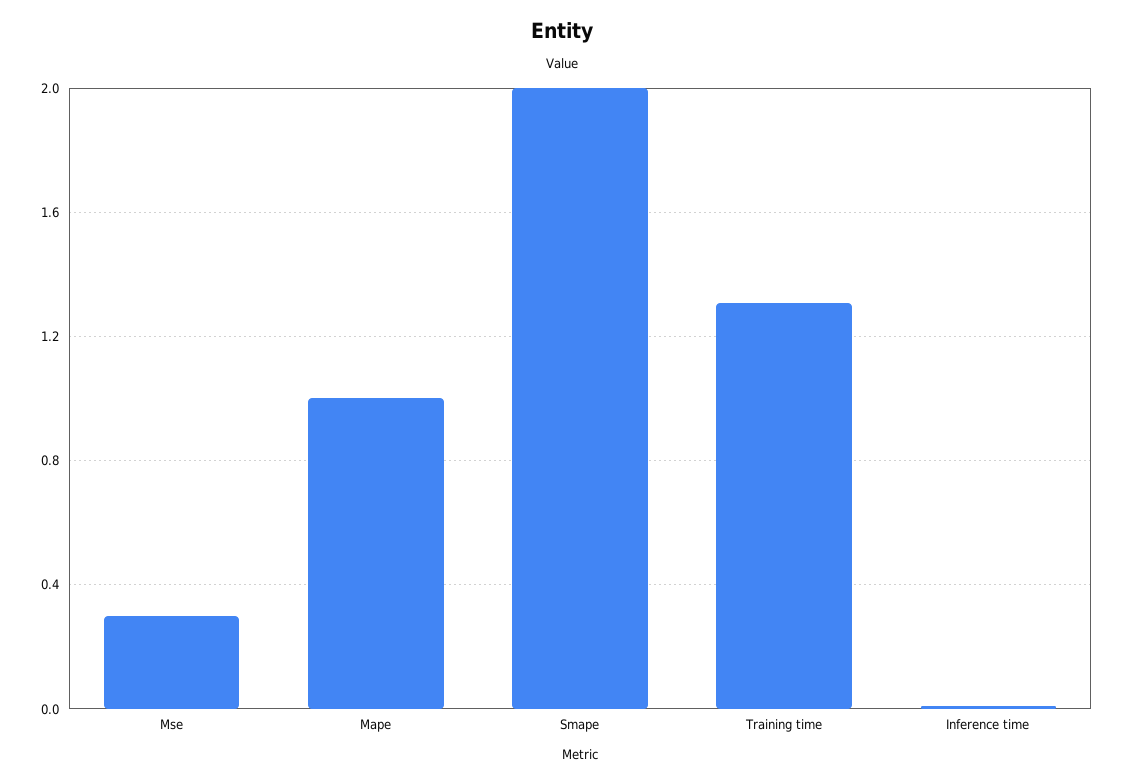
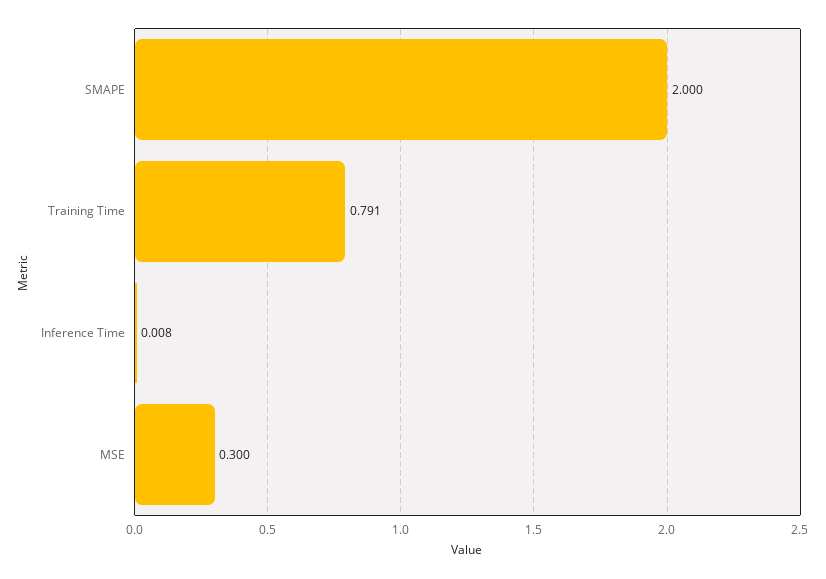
Mape: 1 -> none
Training time: 1.3 -> 0.791

